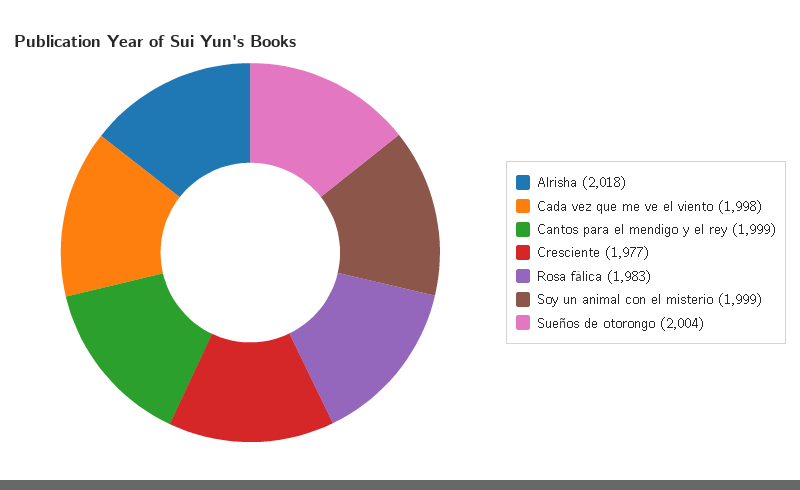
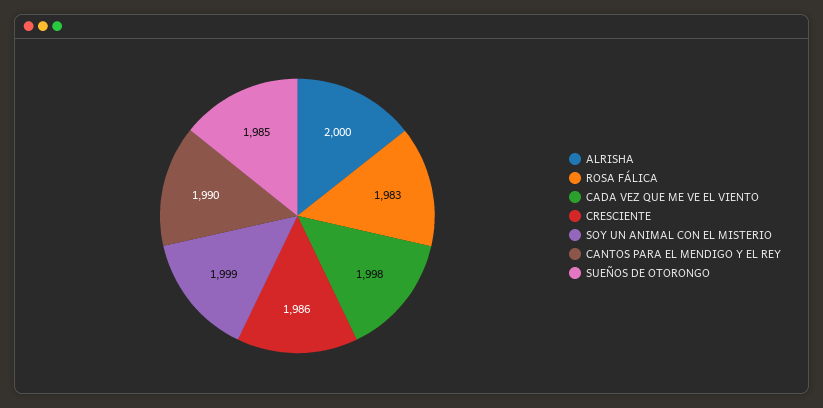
Alrisha: 2018 -> 2000
Cantos para el mendigo y el rey: 1999 -> 1990
Cresciente: 1977 -> 1986
Sueños de otorongo: 2004 -> 1985

